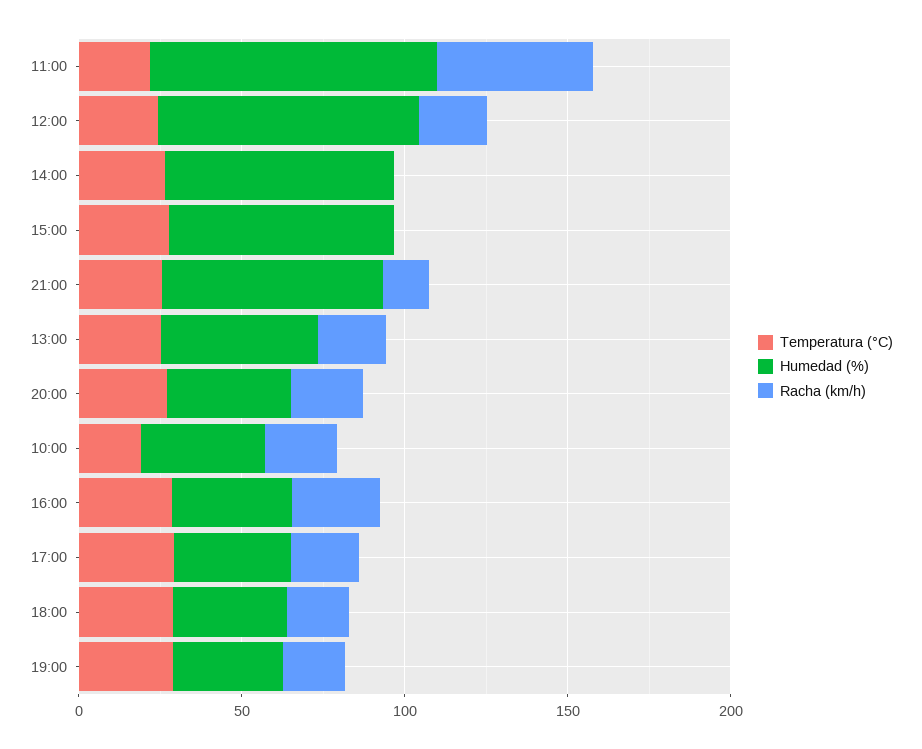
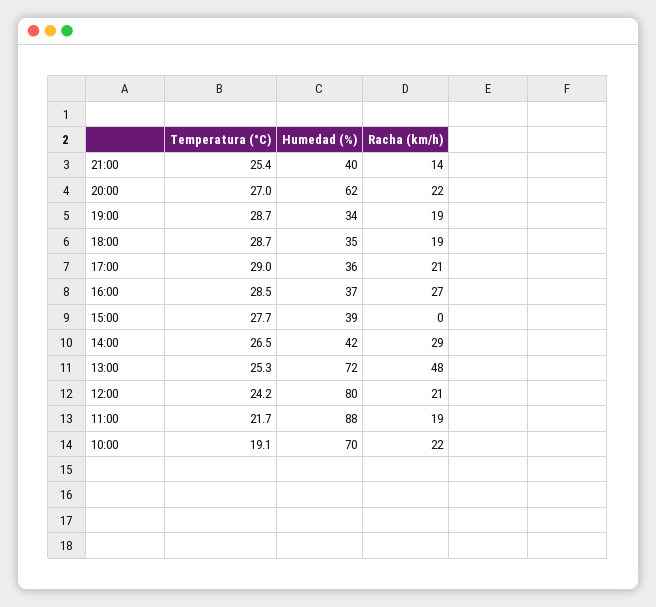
Racha (km/h), 11:00: 50 -> 19
Humedad (%), 14:00: 70 -> 42
Racha (km/h), 14:00: 0 -> 29
Humedad (%), 15:00: 70 -> 39
Humedad (%), 21:00: 70 -> 40
Humedad (%), 13:00: 50 -> 72
Racha (km/h), 13:00: 20 -> 48
Humedad (%), 20:00: 40 -> 62
Humedad (%), 10:00: 40 -> 70

